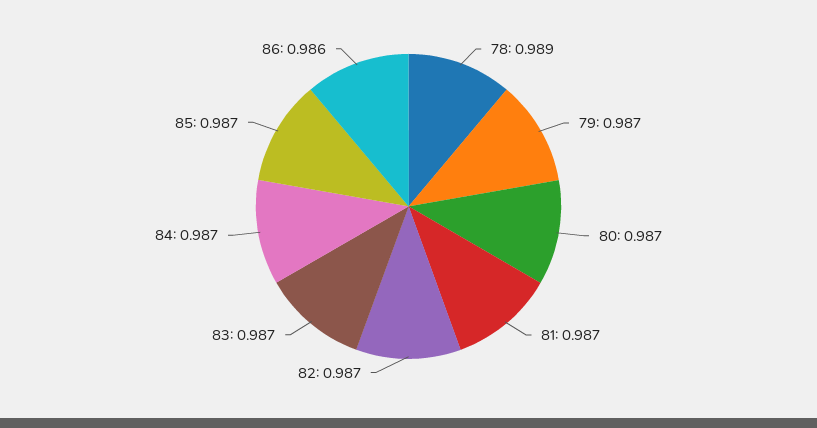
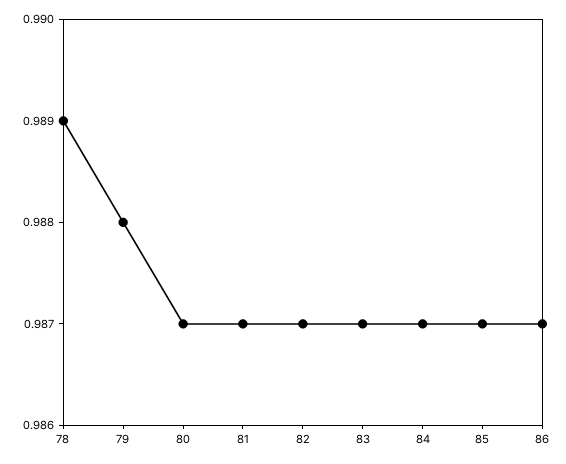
79: 0.987 -> 0.988
86: 0.986 -> 0.987

